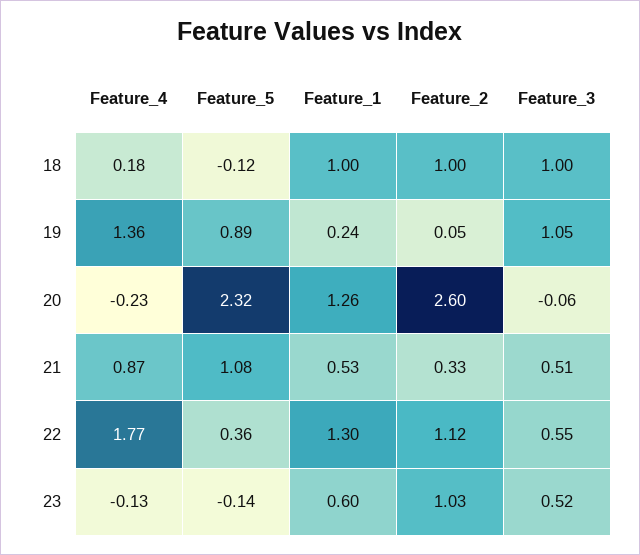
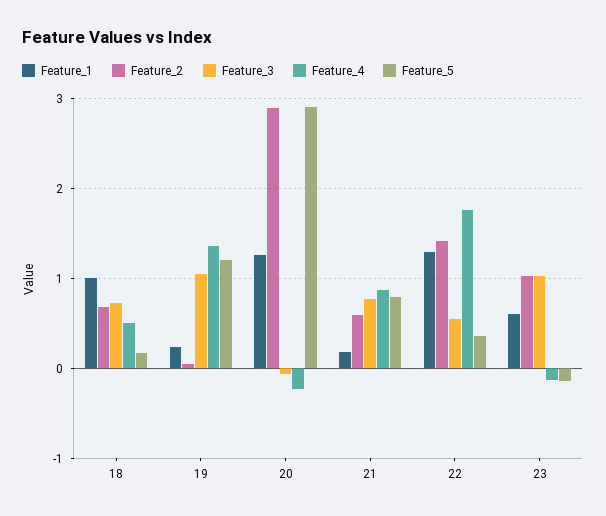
Feature_4, 18: 0.18 -> 0.5
Feature_5, 18: -0.12 -> 0.2
Feature_2, 18: 1 -> 0.7
Feature_3, 18: 1 -> 0.7
Feature_5, 19: 0.89 -> 1.2
Feature_5, 20: 2.32 -> 2.9
Feature_2, 20: 2.6 -> 2.9
Feature_5, 21: 1.08 -> 0.8
Feature_1, 21: 0.53 -> 0.2
Feature_2, 21: 0.33 -> 0.6
Feature_3, 21: 0.51 -> 0.8
Feature_2, 22: 1.12 -> 1.4
Feature_3, 23: 0.52 -> 1

